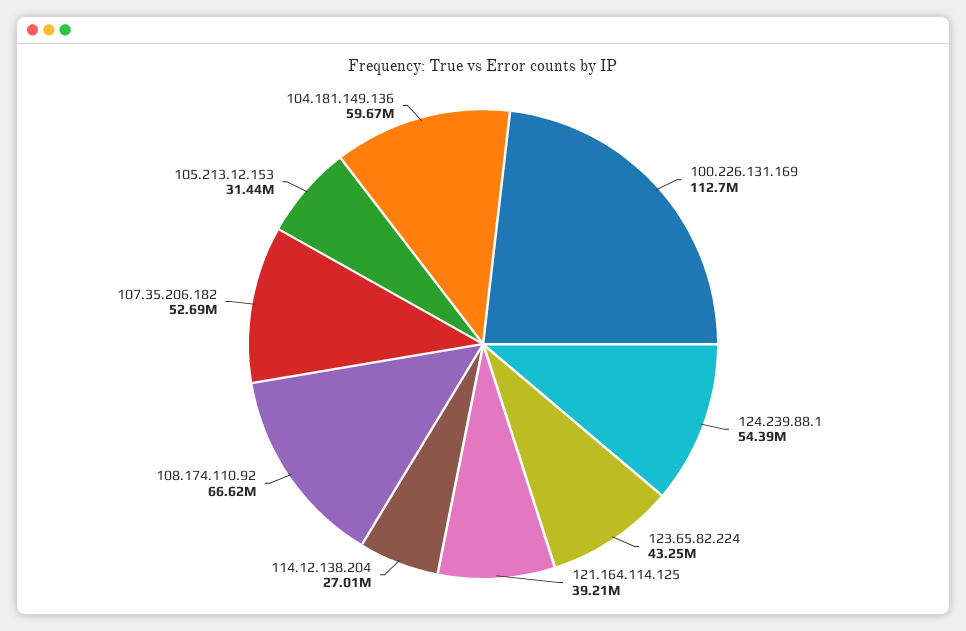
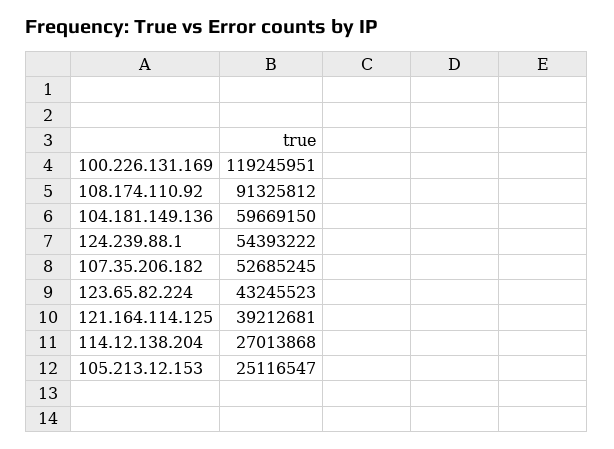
100.226.131.169: 112700000 -> 119245951
108.174.110.92: 66620000 -> 91325812
105.213.12.153: 31440000 -> 25116547

